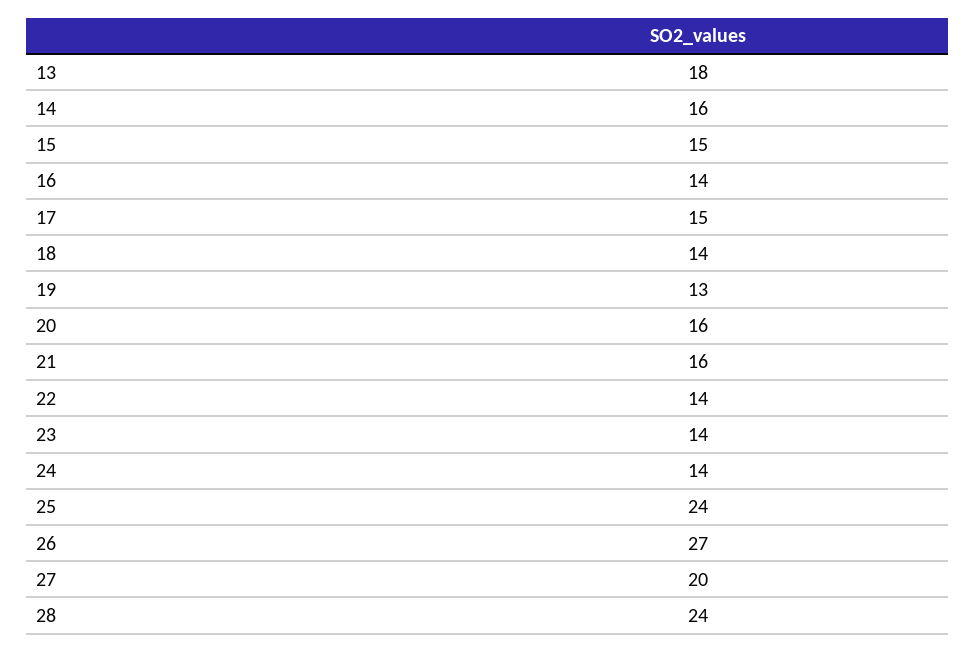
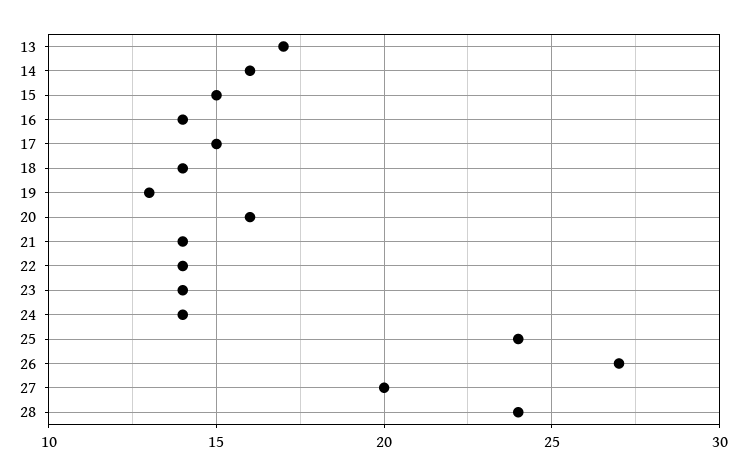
13: 18 -> 17
21: 16 -> 14

